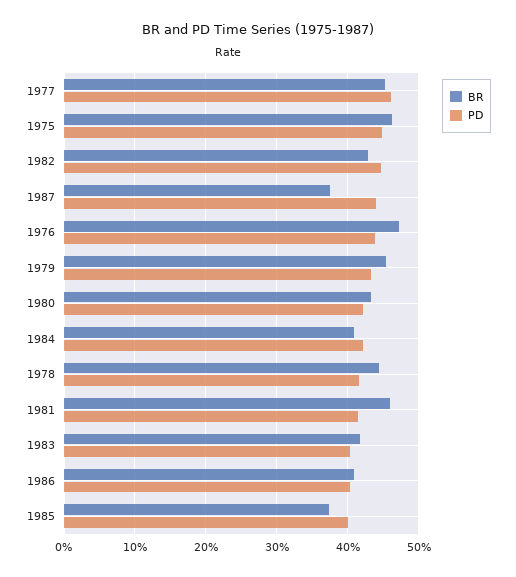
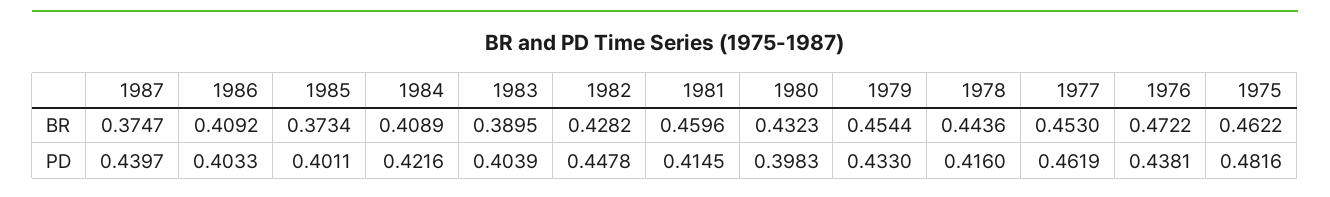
PD, 1975: 0.45 -> 0.4816
PD, 1980: 0.42 -> 0.3983
BR, 1983: 0.42 -> 0.3895

